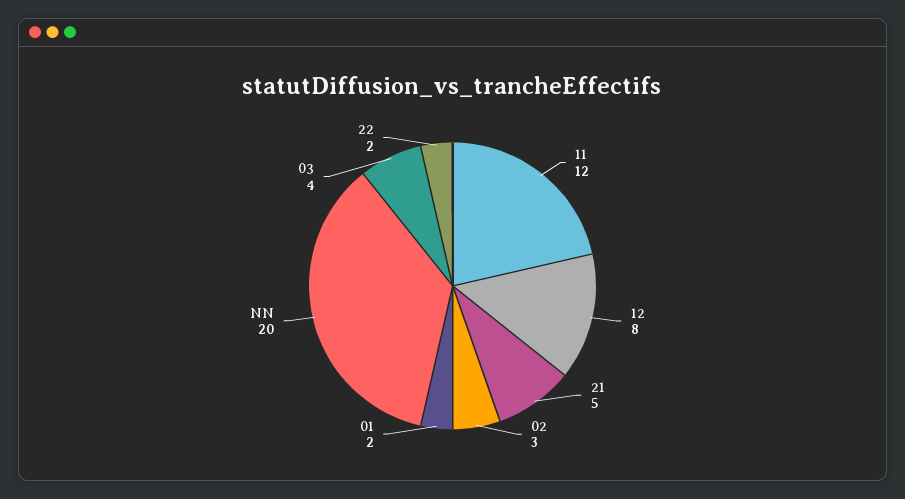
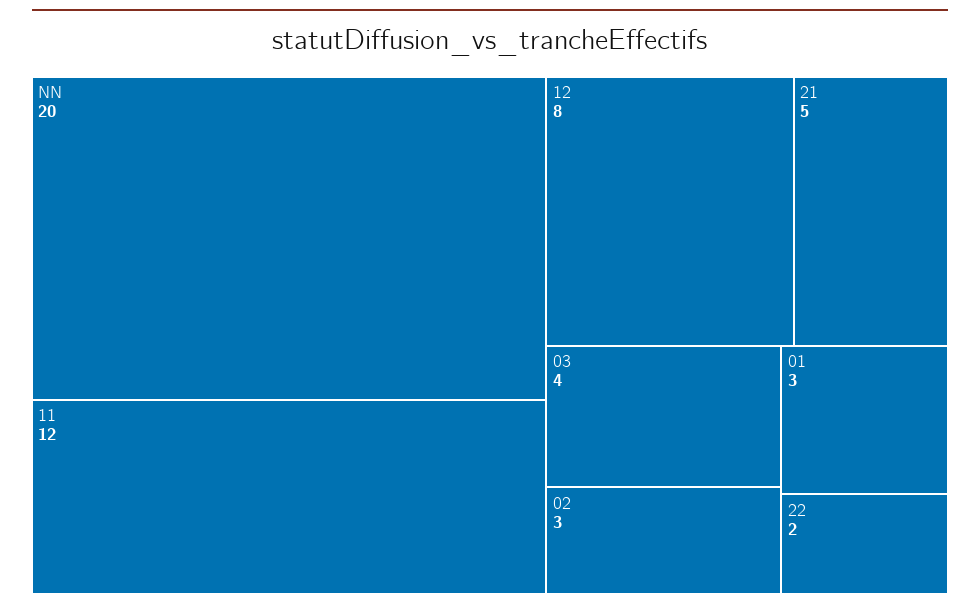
01: 2 -> 3

